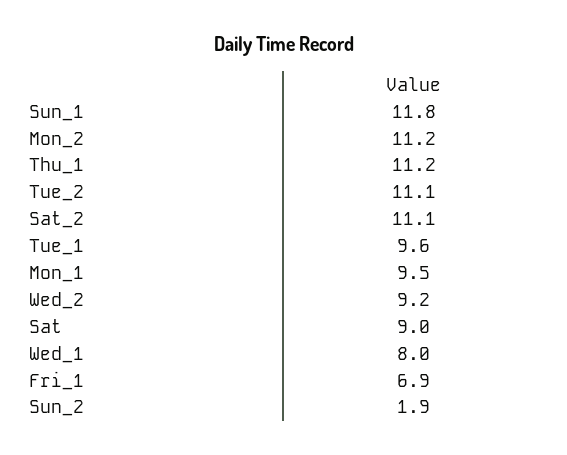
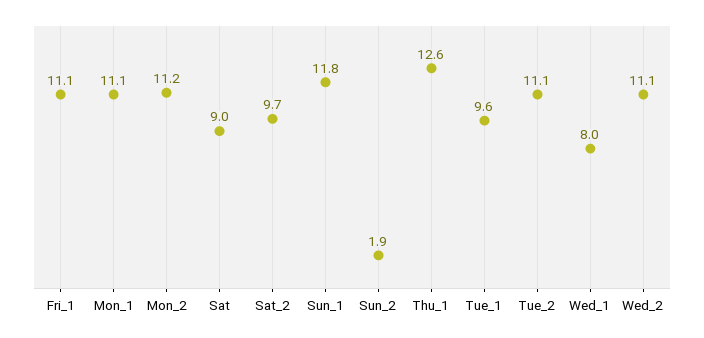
Thu_1: 11.2 -> 12.6
Sat_2: 11.1 -> 9.7
Mon_1: 9.5 -> 11.1
Wed_2: 9.2 -> 11.1
Fri_1: 6.9 -> 11.1

